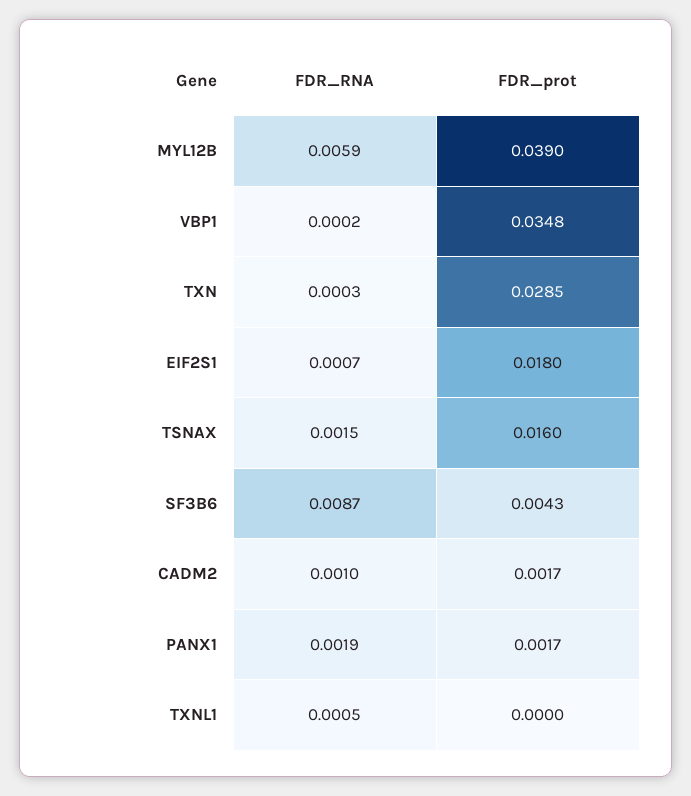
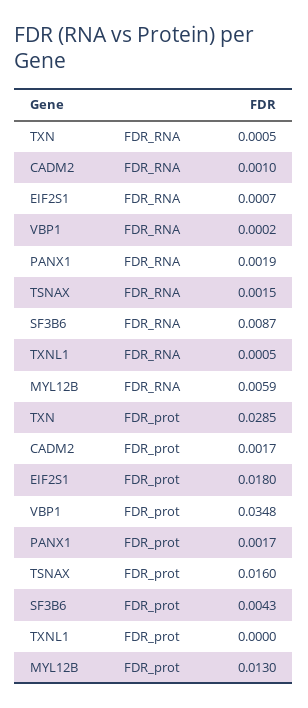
FDR_prot, MYL12B: 0.039 -> 0.013
FDR_RNA, TXN: 0.0003 -> 0.0005

